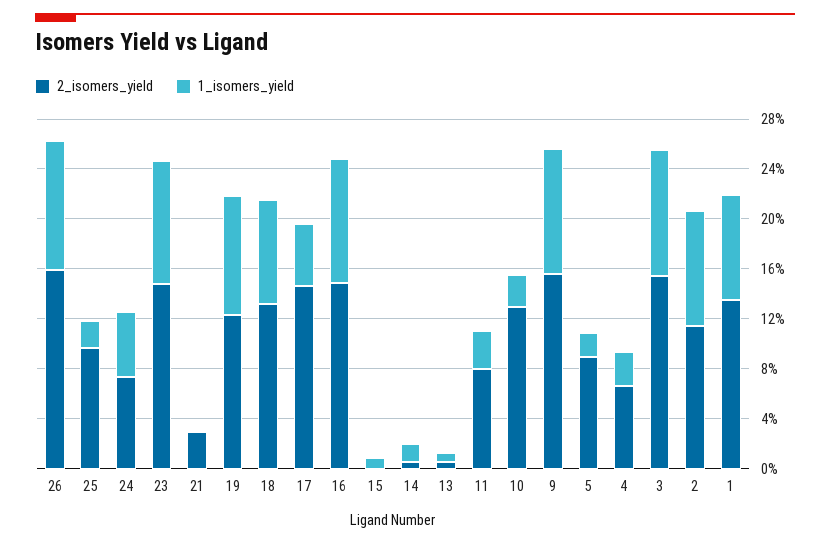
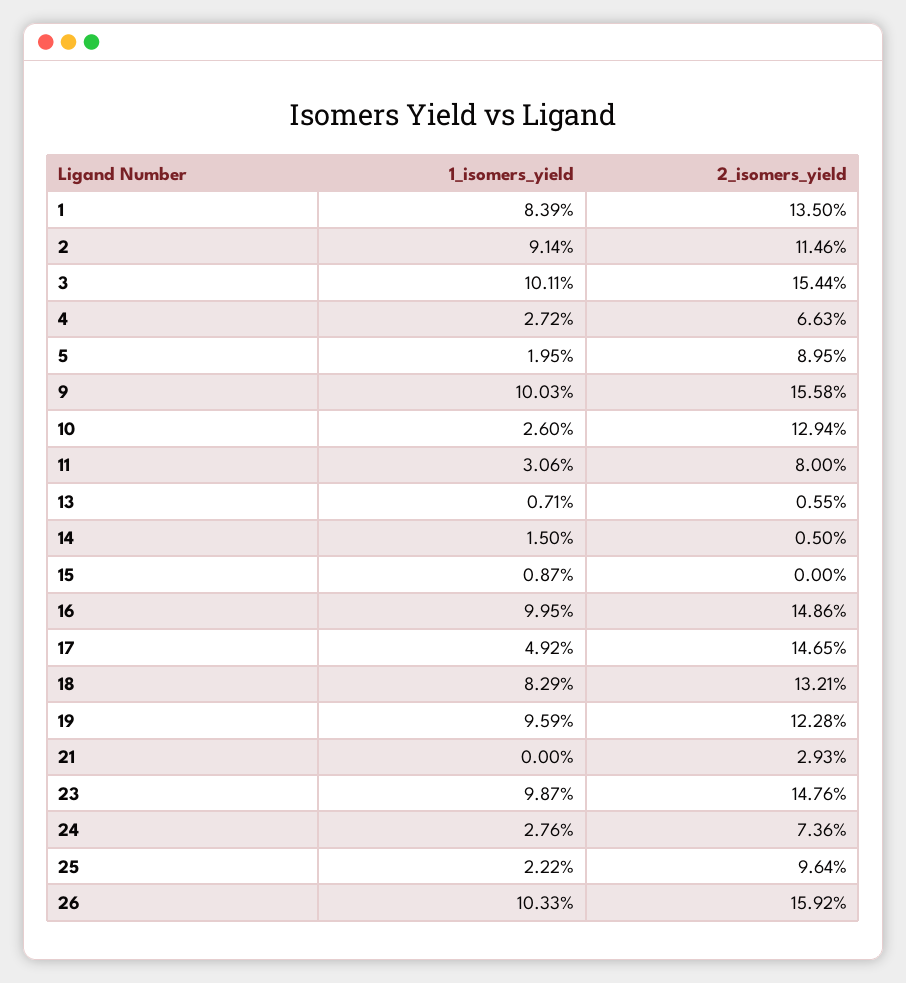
1_isomers_yield, 24: 5 -> 2.76

